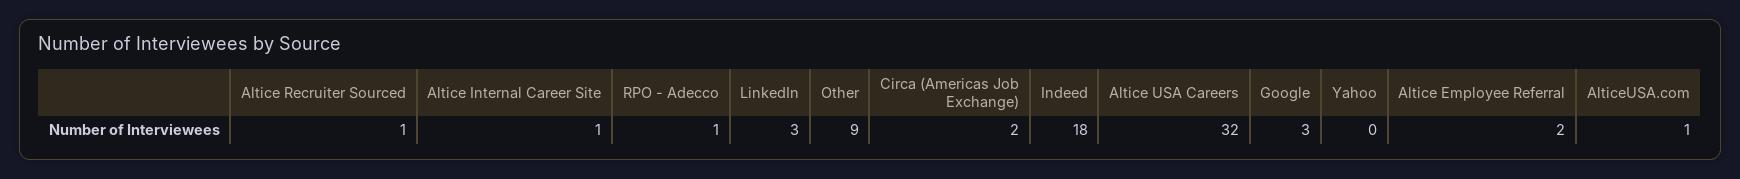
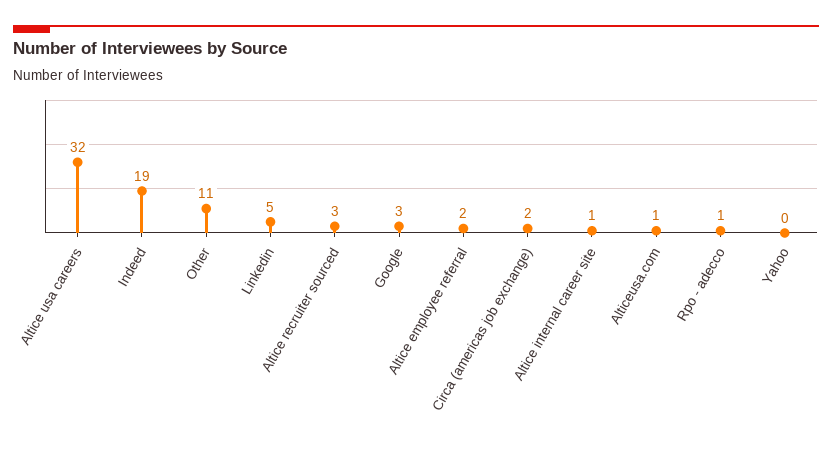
Altice Recruiter Sourced: 1 -> 3
LinkedIn: 3 -> 5
Other: 9 -> 11
Indeed: 18 -> 19

